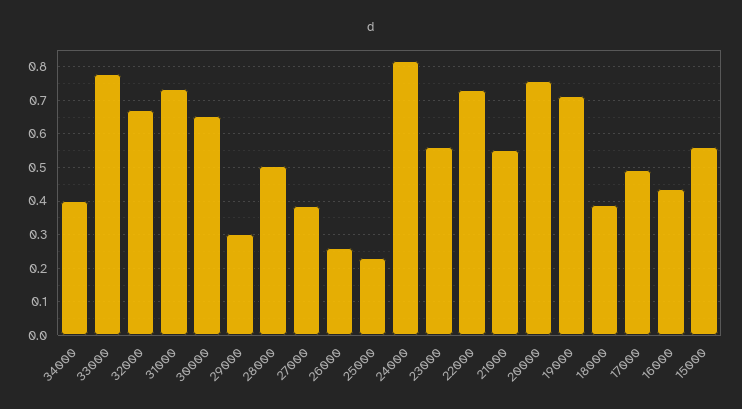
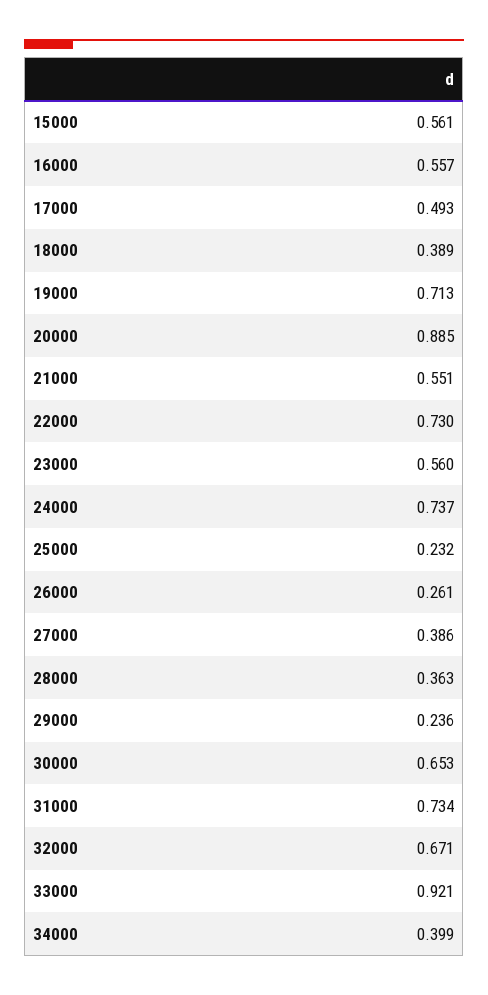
33000: 0.78 -> 0.921
29000: 0.3 -> 0.236
28000: 0.5 -> 0.363
24000: 0.82 -> 0.737
20000: 0.76 -> 0.885
16000: 0.44 -> 0.557

